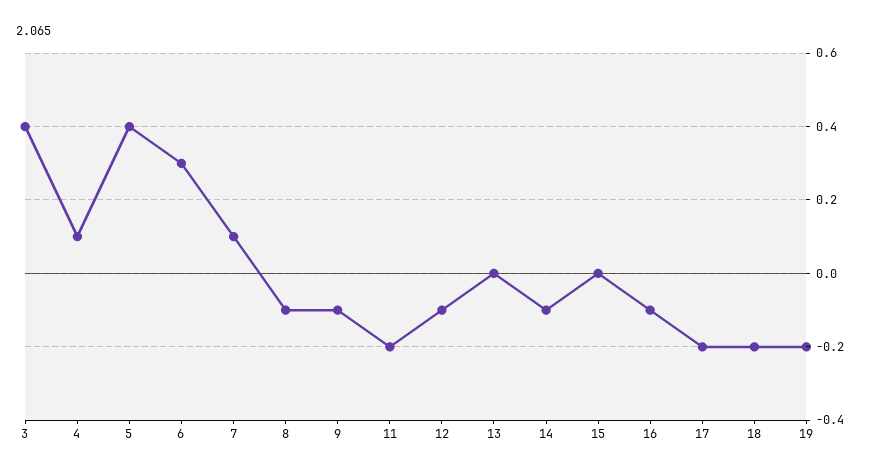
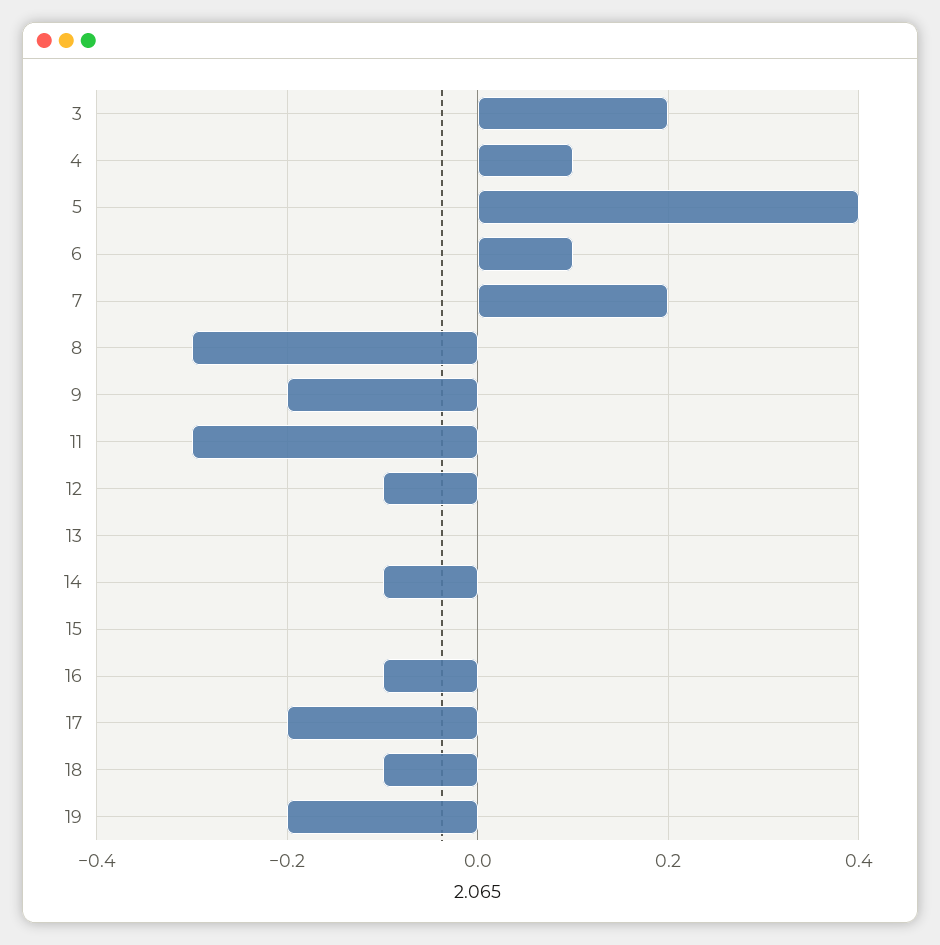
3: 0.4 -> 0.2
6: 0.3 -> 0.1
7: 0.1 -> 0.2
8: -0.1 -> -0.3
9: -0.1 -> -0.2
11: -0.2 -> -0.3
18: -0.2 -> -0.1

